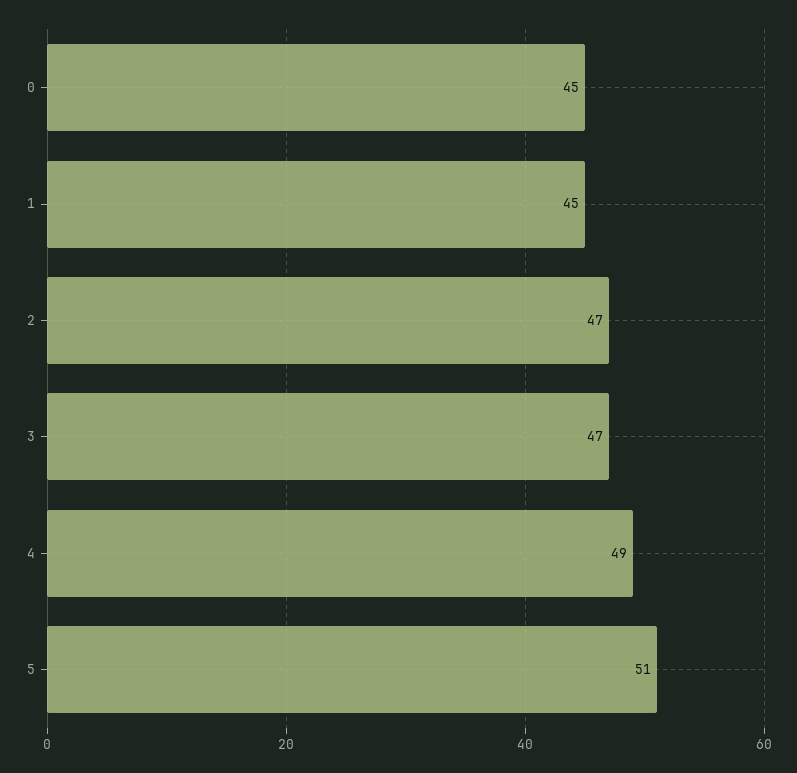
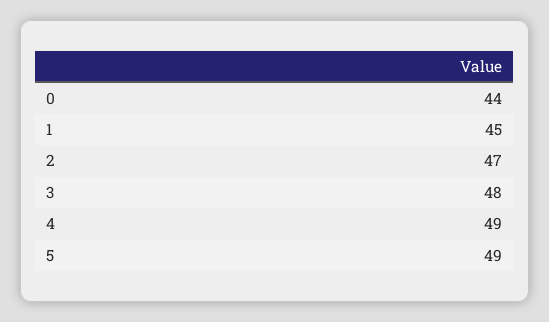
0: 45 -> 44
3: 47 -> 48
5: 51 -> 49

